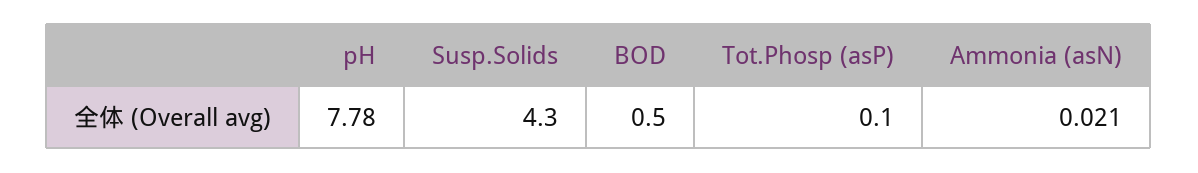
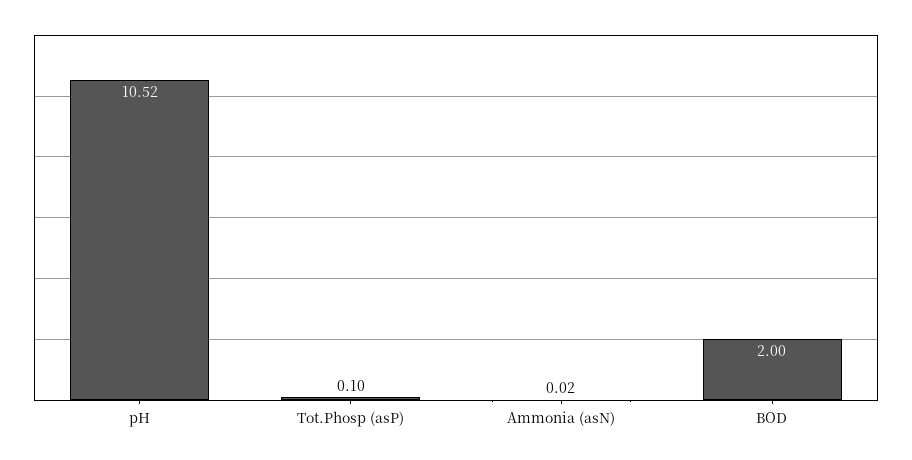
pH: 7.78 -> 10.52
Susp.Solids: 4.3 -> none
BOD: 0.5 -> 2

